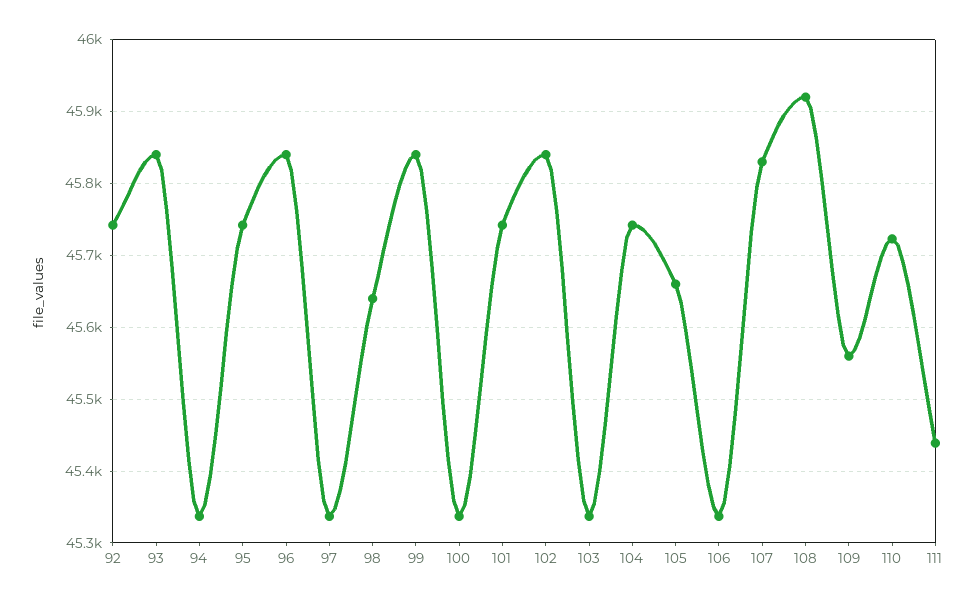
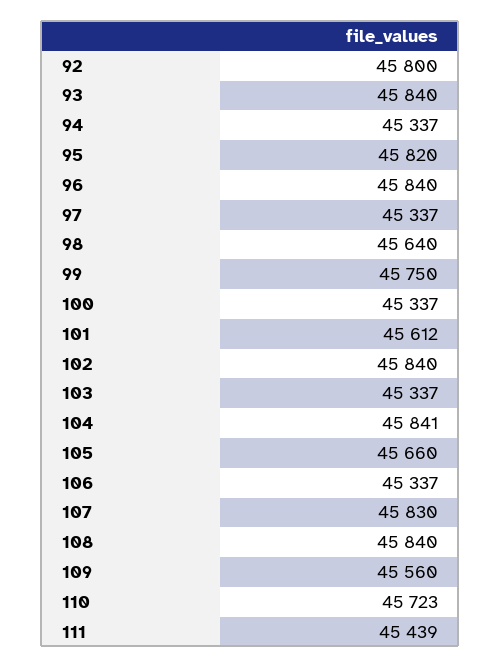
92: 45740 -> 45800
95: 45740 -> 45820
99: 45840 -> 45750
101: 45740 -> 45612
104: 45740 -> 45841
108: 45920 -> 45840

